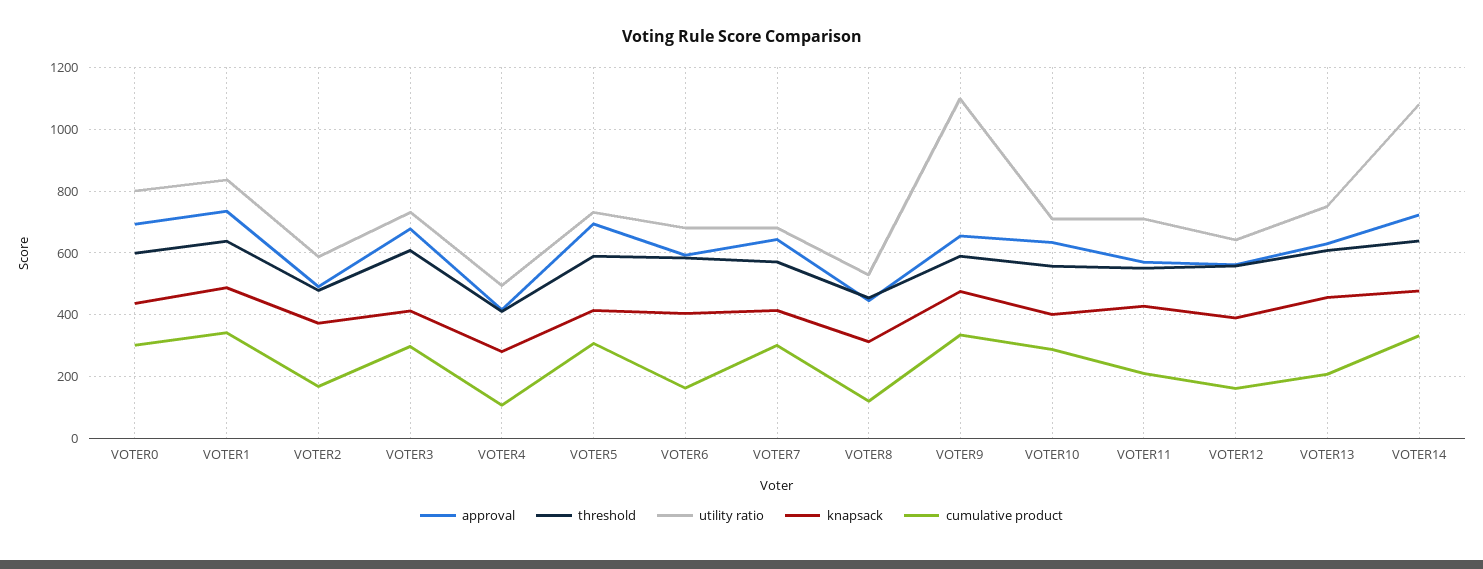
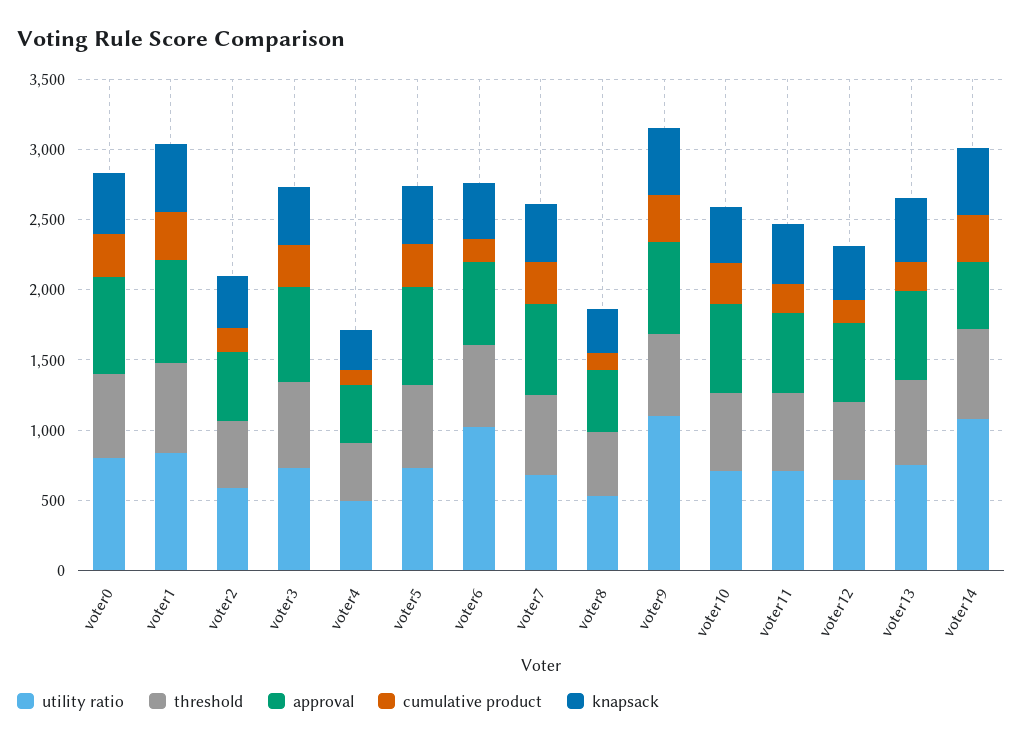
utility ratio, VOTER6: 680 -> 1000
approval, VOTER14: 720 -> 500

